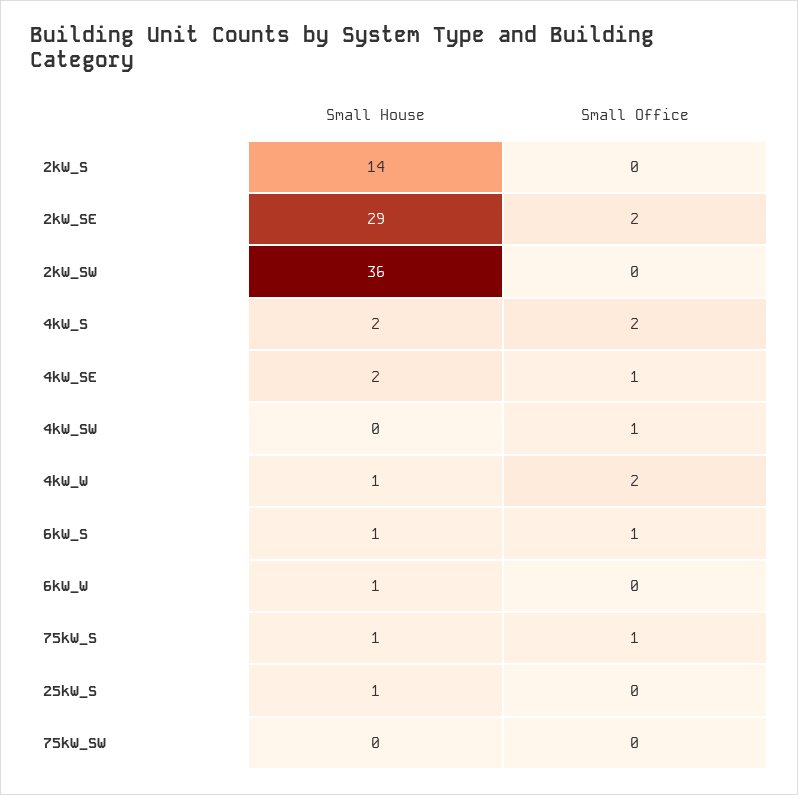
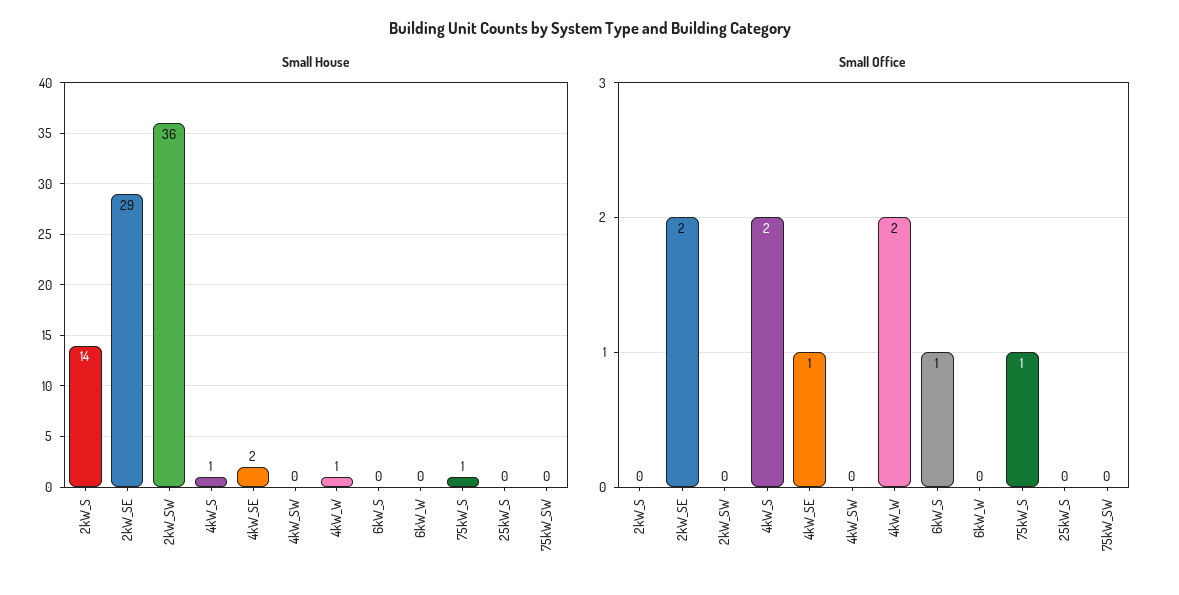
Small House, 4kW_S: 2 -> 1
Small Office, 4kW_SW: 1 -> 0
Small House, 6kW_S: 1 -> 0
Small House, 6kW_W: 1 -> 0
Small House, 25kW_S: 1 -> 0

